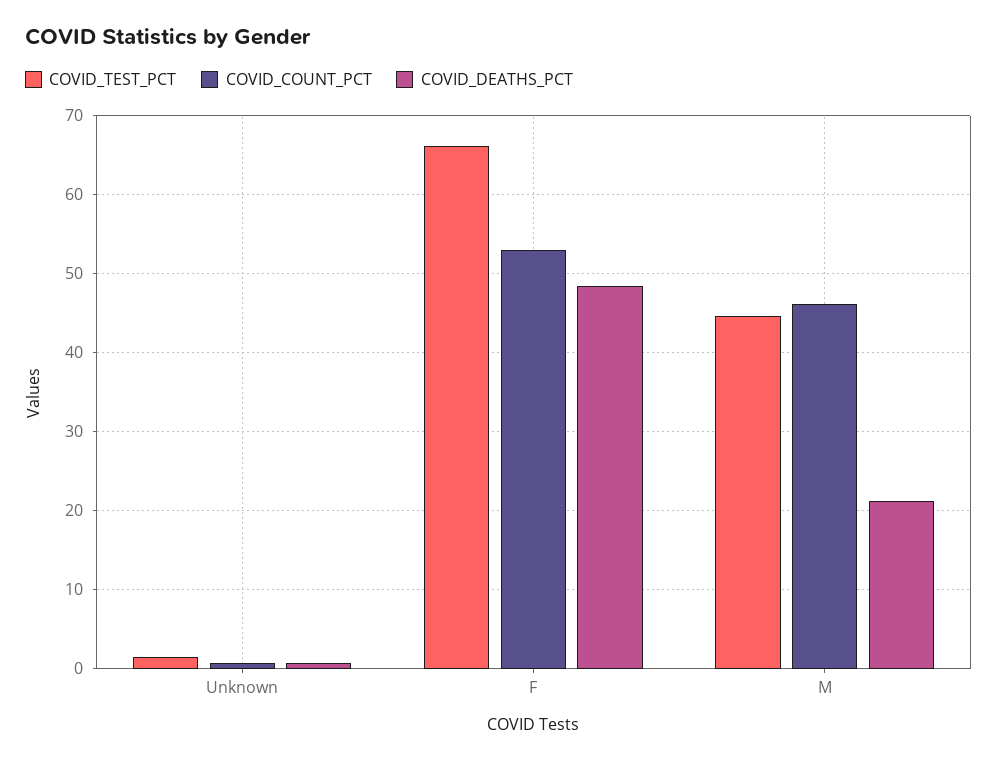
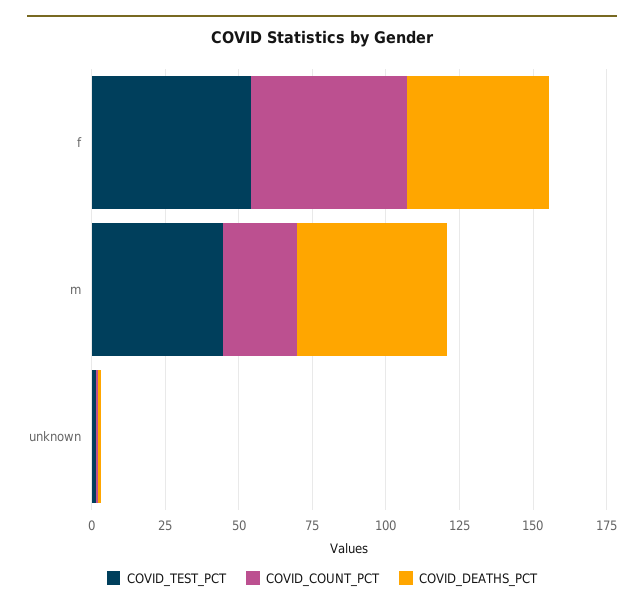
COVID_TEST_PCT, F: 66 -> 55
COVID_COUNT_PCT, M: 46 -> 25
COVID_DEATHS_PCT, M: 21 -> 50

